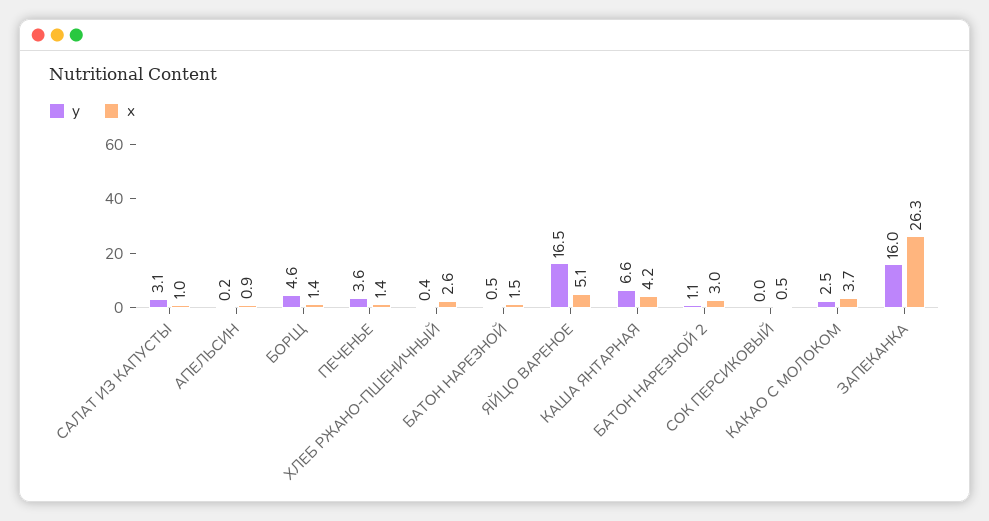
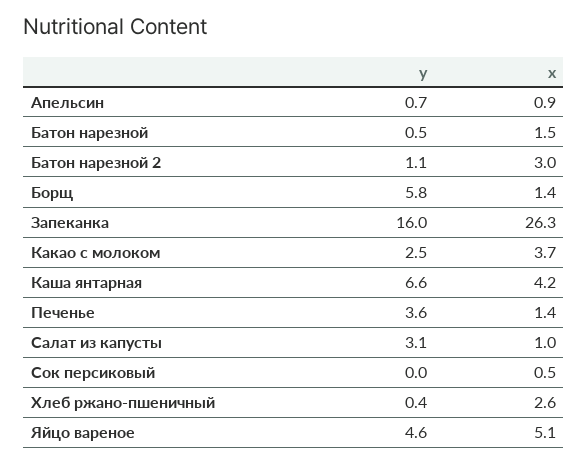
y, АПЕЛЬСИН: 0.2 -> 0.7
y, БОРЩ: 4.6 -> 5.8
y, ЯЙЦО ВАРЕНОЕ: 16.5 -> 4.6

